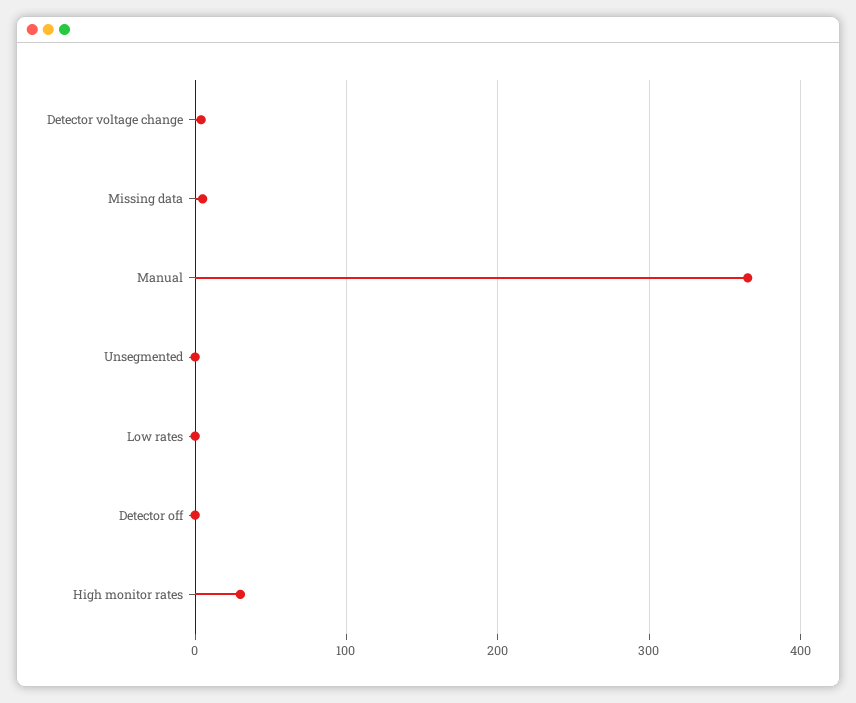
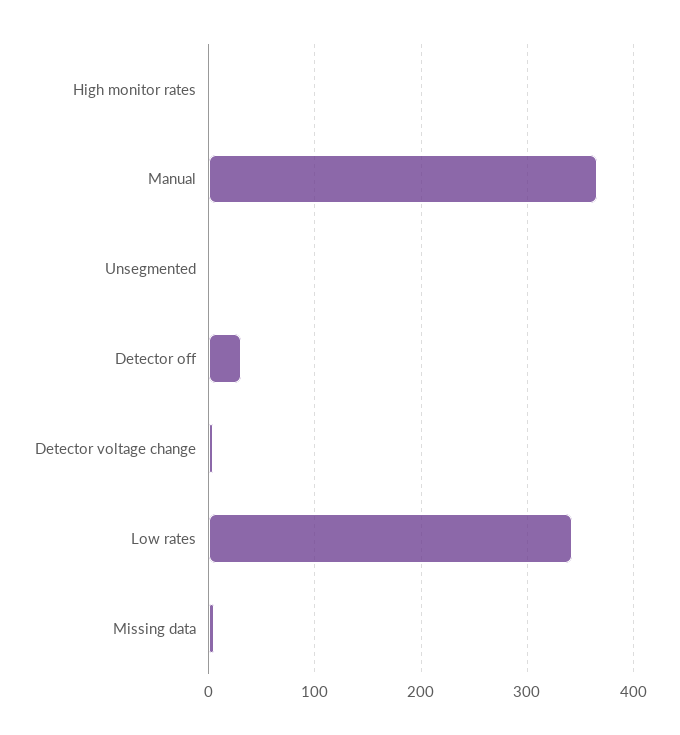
Low rates: 0 -> 340
Detector off: 0 -> 30
High monitor rates: 30 -> 0

